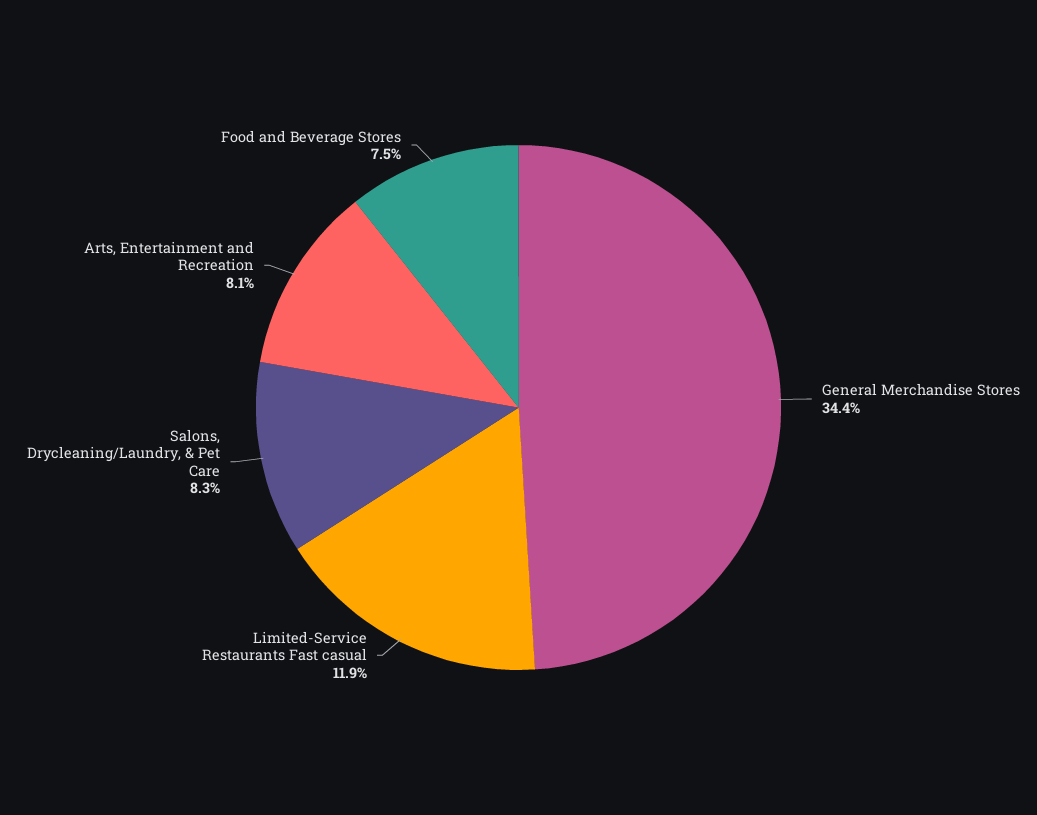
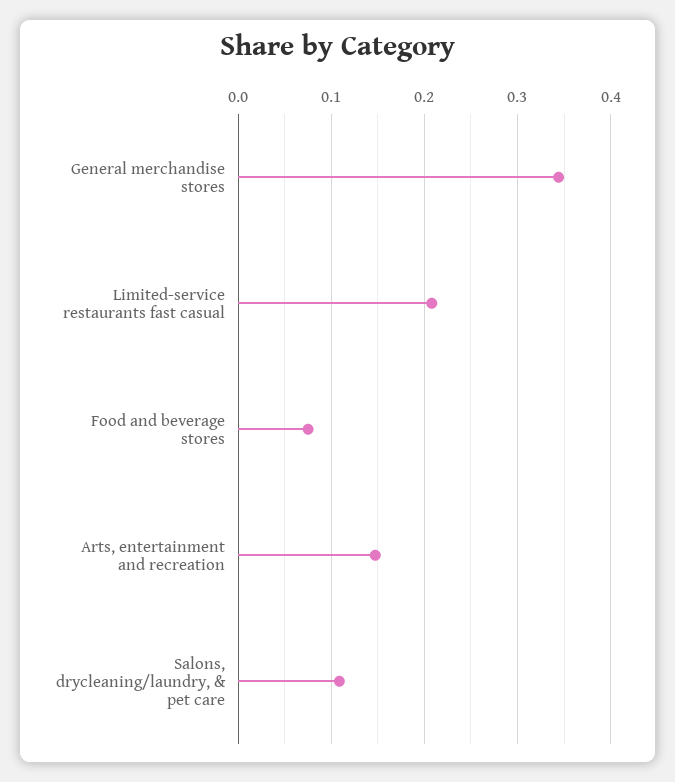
Limited-Service Restaurants Fast casual: 0.119 -> 0.21
Salons, Drycleaning/Laundry, & Pet Care: 0.083 -> 0.11
Arts, Entertainment and Recreation: 0.081 -> 0.15

